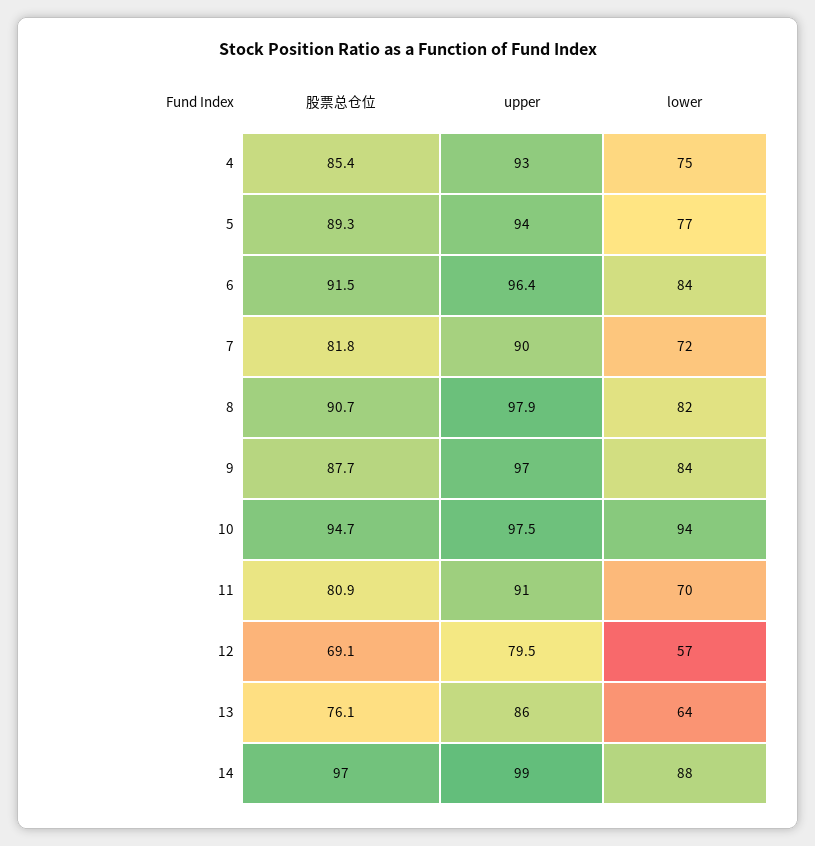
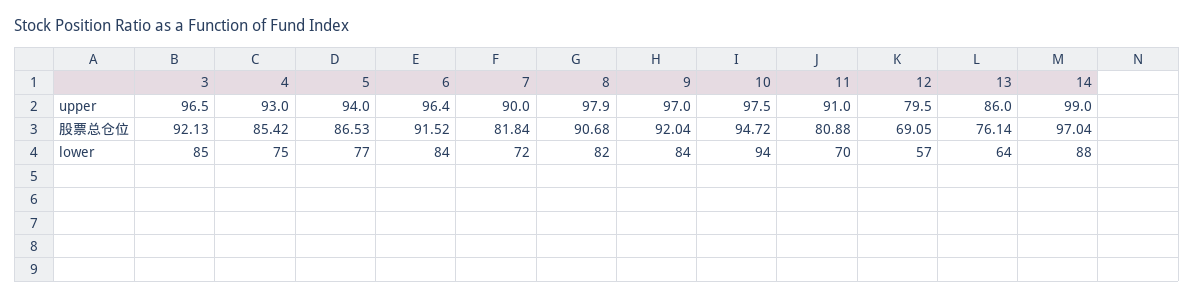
股票总仓位, 5: 89.3 -> 86.53
股票总仓位, 9: 87.7 -> 92.04
upper, 3: none -> 96.5
股票总仓位, 3: none -> 92.13
lower, 3: none -> 85

